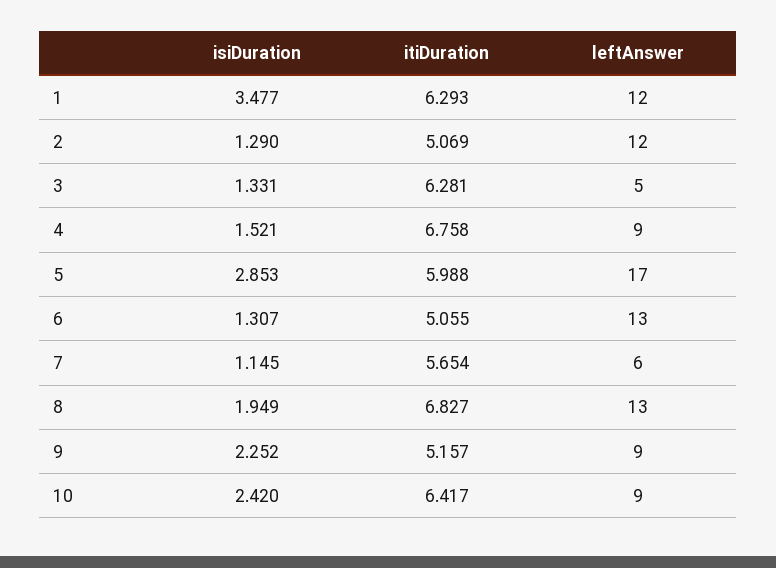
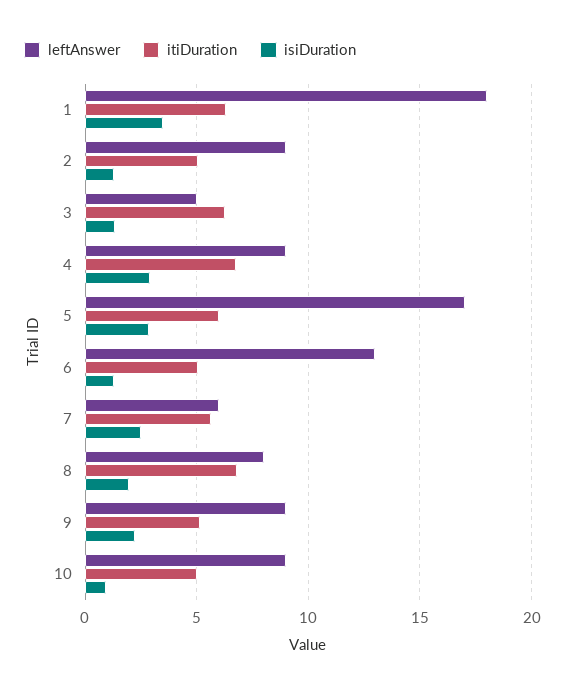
leftAnswer, 1: 12 -> 18
leftAnswer, 2: 12 -> 9
isiDuration, 4: 1.521 -> 3
isiDuration, 7: 1.145 -> 2.5
leftAnswer, 8: 13 -> 8
isiDuration, 10: 2.42 -> 1
itiDuration, 10: 6.417 -> 5

